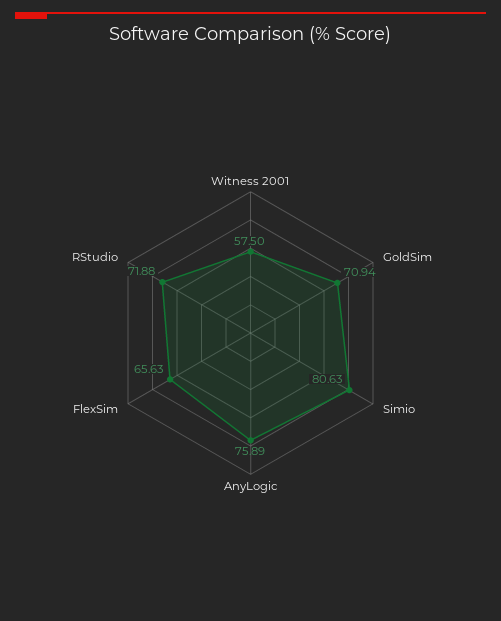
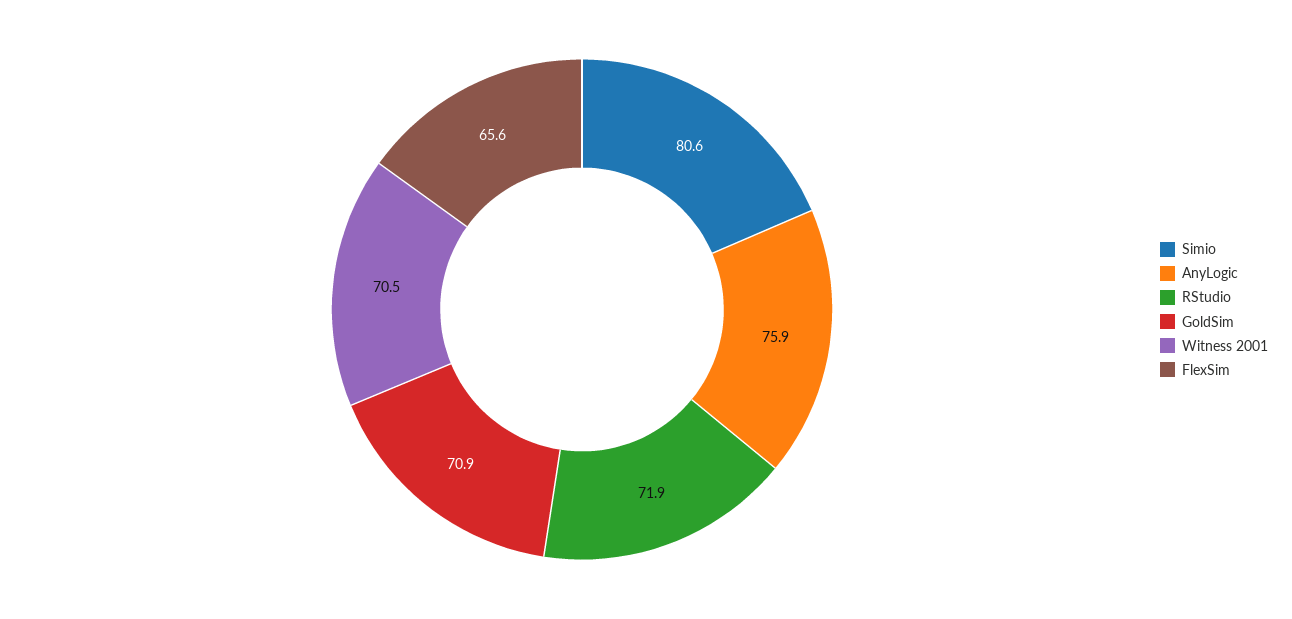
Witness 2001: 57.5 -> 70.5

